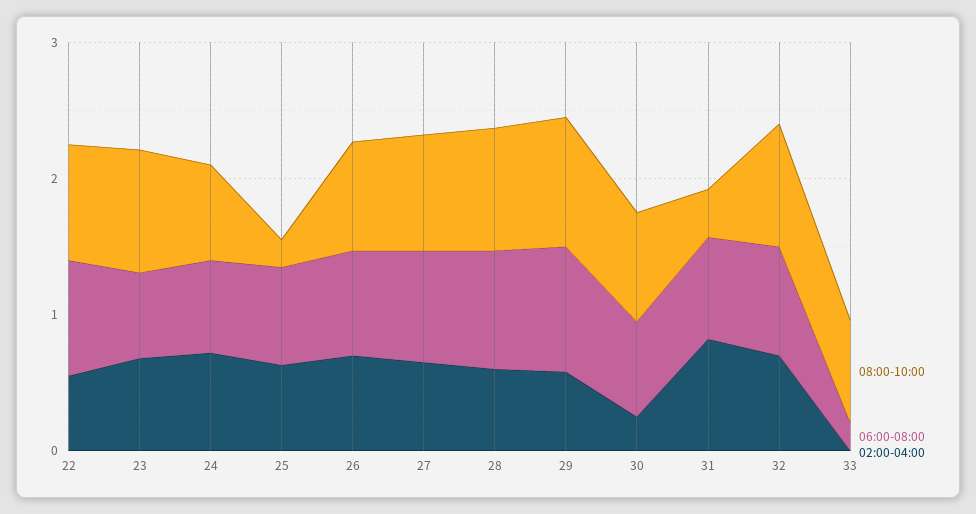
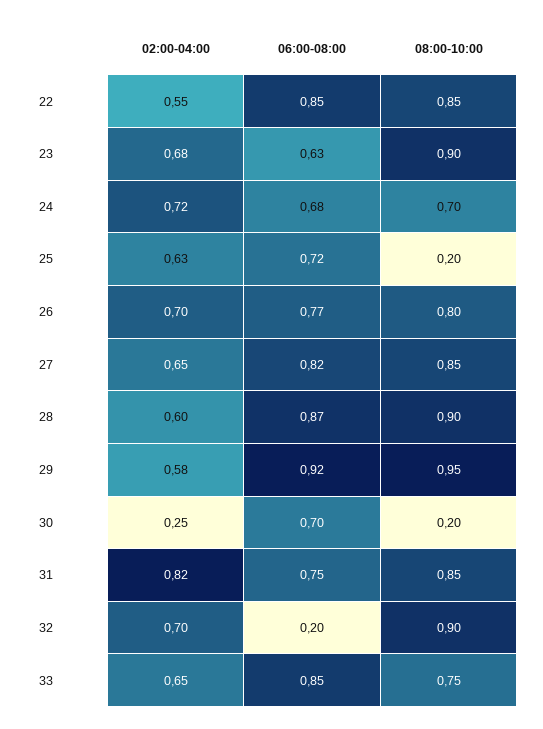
08:00-10:00, 30: 0.8 -> 0.2
08:00-10:00, 31: 0.4 -> 0.85
06:00-08:00, 32: 0.8 -> 0.2
06:00-08:00, 33: 0.2 -> 0.85
02:00-04:00, 33: 0 -> 0.65

